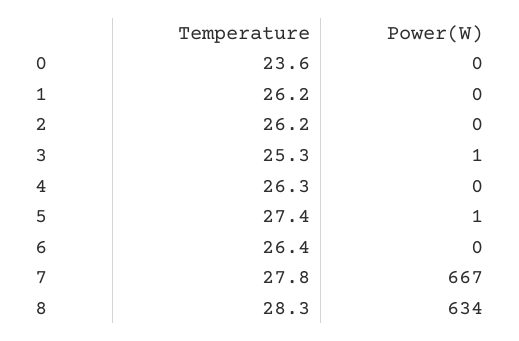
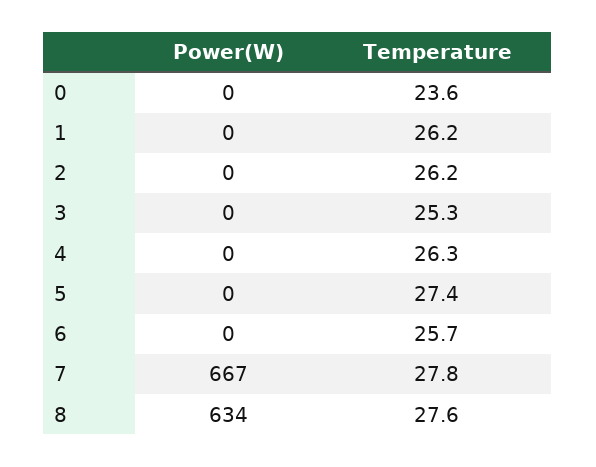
Power(W), 3: 1 -> 0
Power(W), 5: 1 -> 0
Temperature, 6: 26.4 -> 25.7
Temperature, 8: 28.3 -> 27.6

